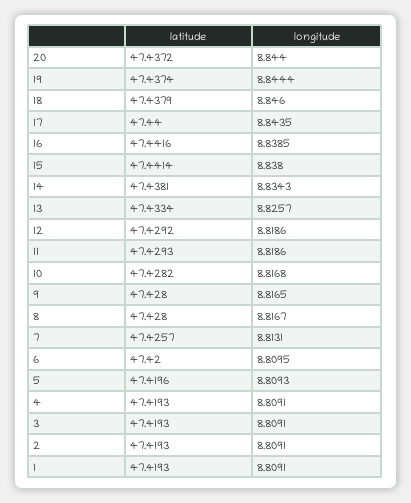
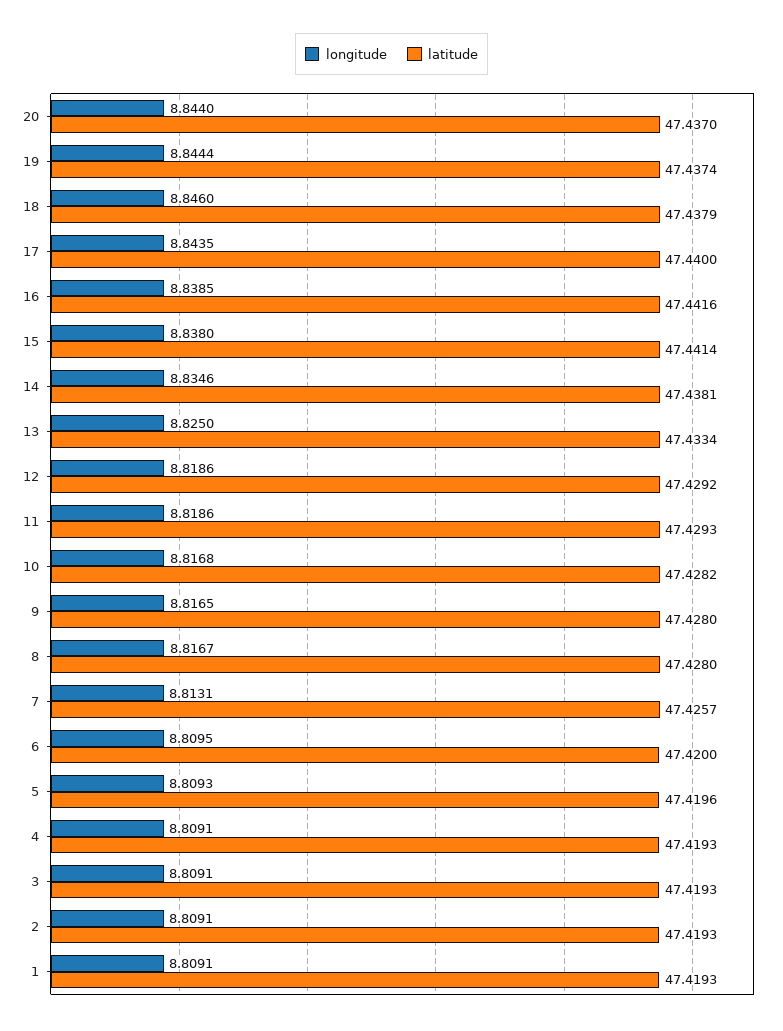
latitude, 20: 47.4372 -> 47.437
longitude, 14: 8.8343 -> 8.8346
longitude, 13: 8.8257 -> 8.825

